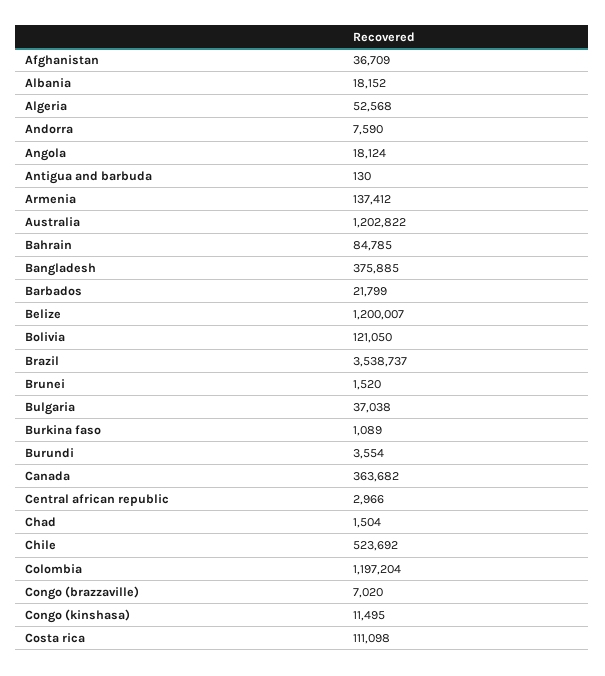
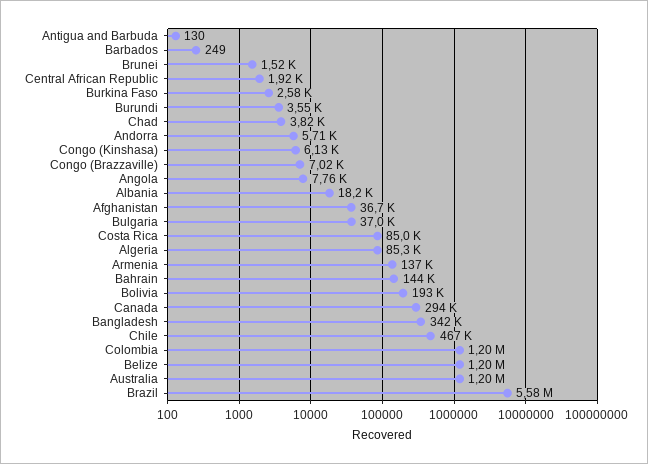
Algeria: 52568 -> 85300
Andorra: 7590 -> 5710
Angola: 18124 -> 7760
Bahrain: 84785 -> 144000
Bangladesh: 375885 -> 342000
Barbados: 21799 -> 249
Bolivia: 121050 -> 193000
Brazil: 3538737 -> 5580000
Burkina faso: 1089 -> 2580
Canada: 363682 -> 294000
Central african republic: 2966 -> 1920
Chad: 1504 -> 3820
Chile: 523692 -> 467000
Congo (kinshasa): 11495 -> 6130
Costa rica: 111098 -> 85000

